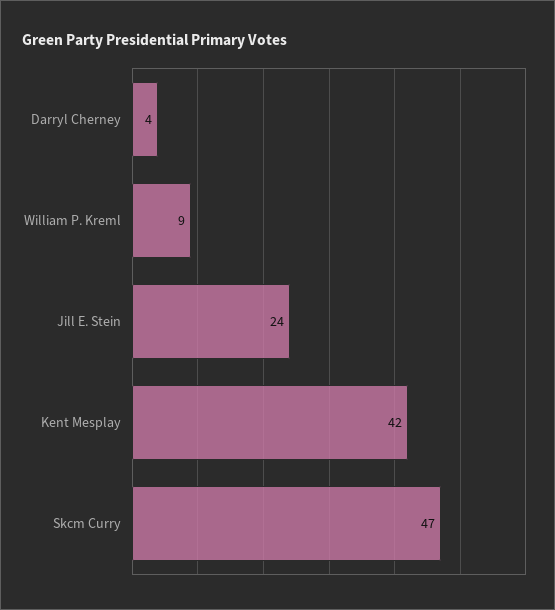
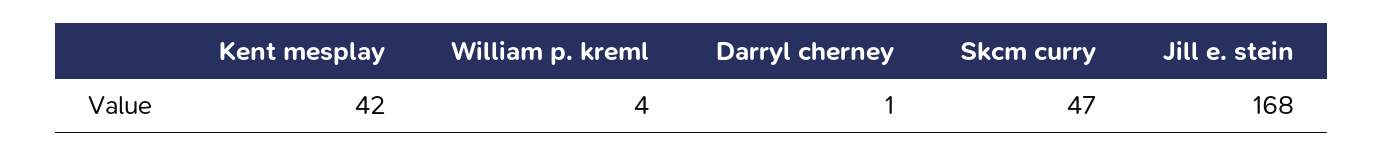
Darryl Cherney: 4 -> 1
William P. Kreml: 9 -> 4
Jill E. Stein: 24 -> 168

